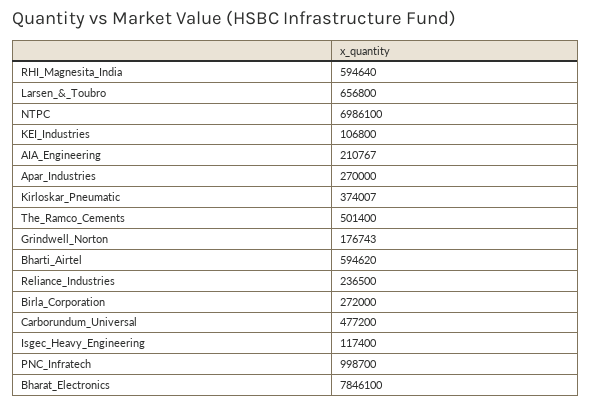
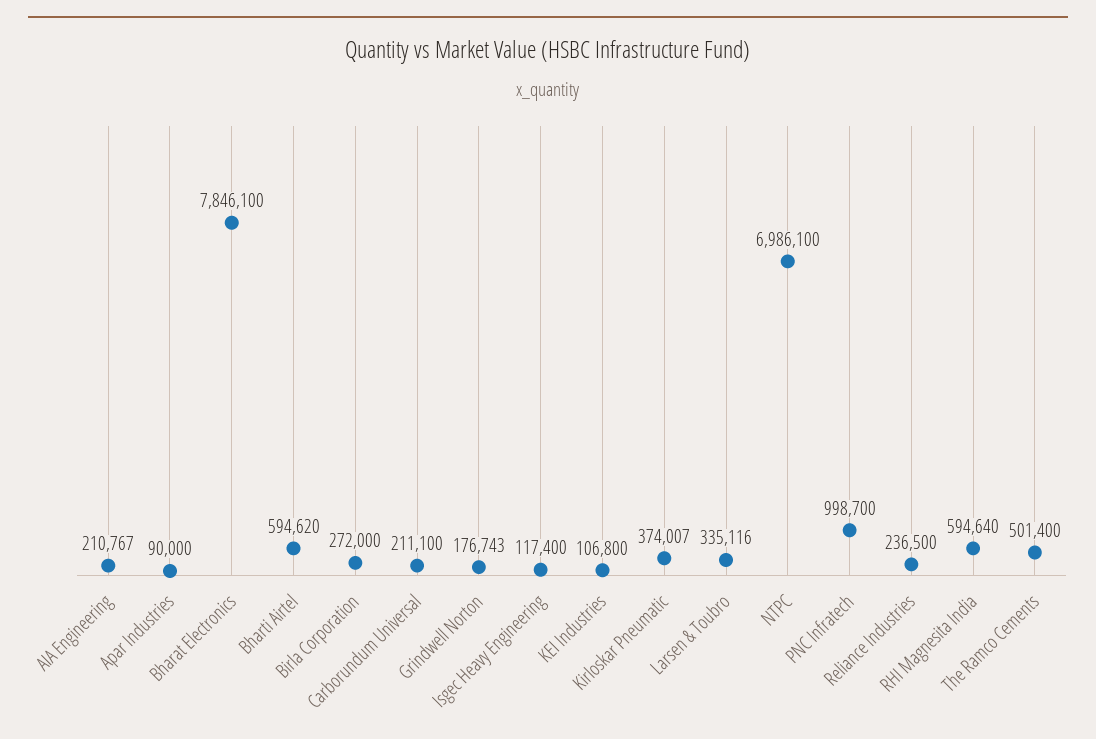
Larsen_&_Toubro: 656800 -> 335116
Apar_Industries: 270000 -> 90000
Carborundum_Universal: 477200 -> 211100

